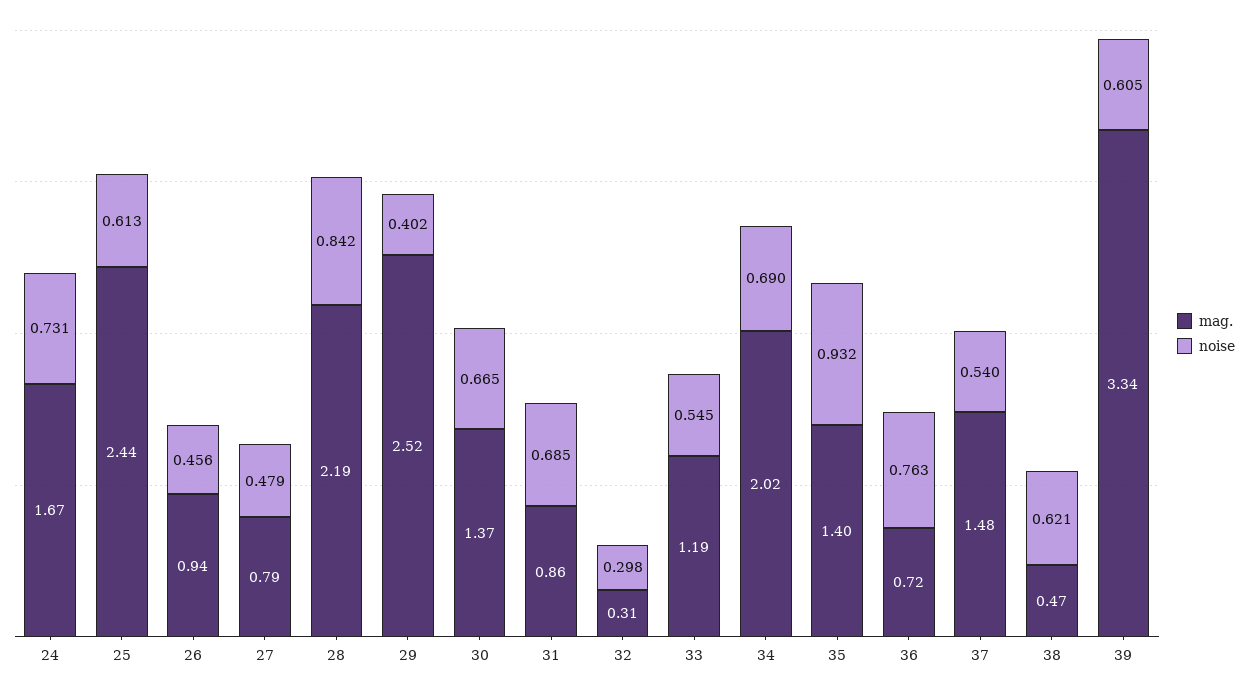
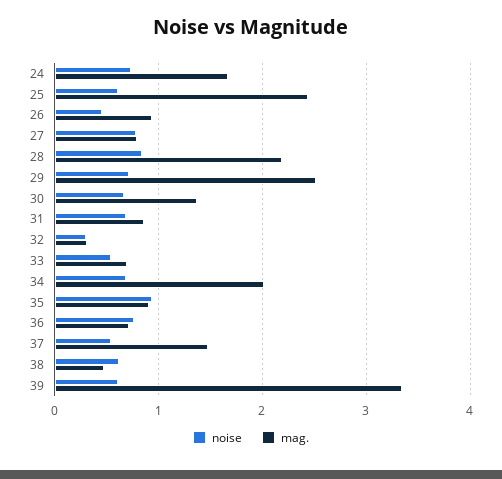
noise, 27: 0.479 -> 0.8
noise, 29: 0.402 -> 0.7
mag., 33: 1.19 -> 0.7
mag., 35: 1.4 -> 0.9

